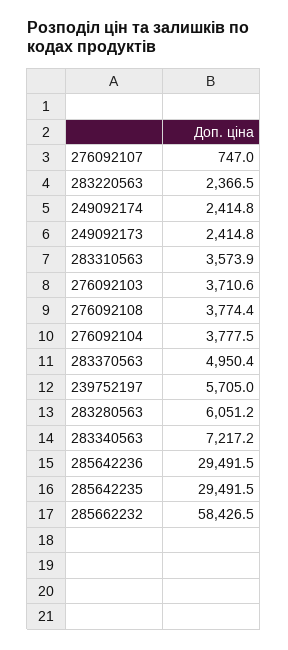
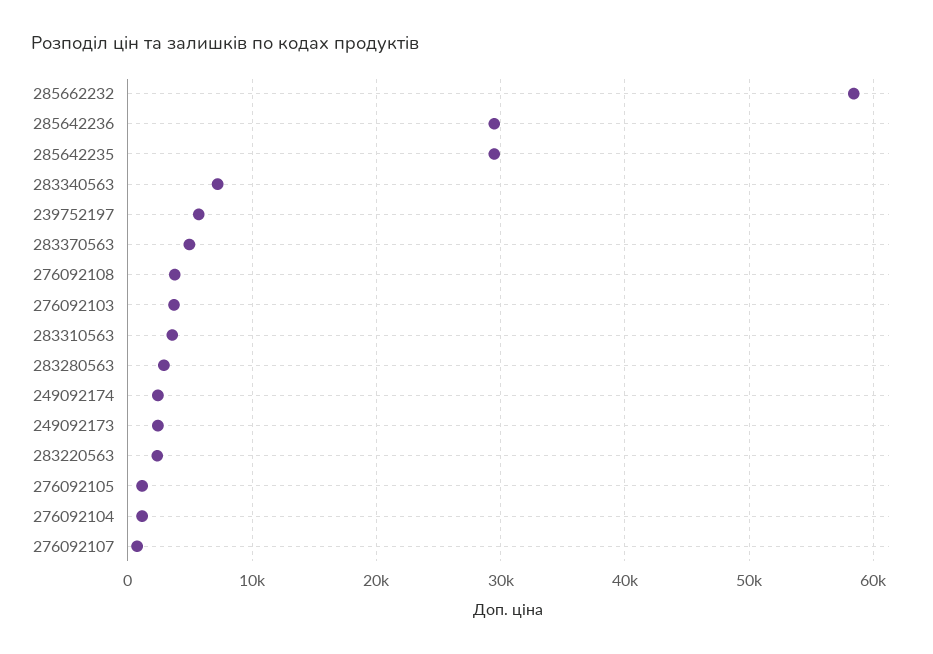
276092104: 3777.5 -> 1000
283280563: 6051.2 -> 3000
276092105: none -> 1000

